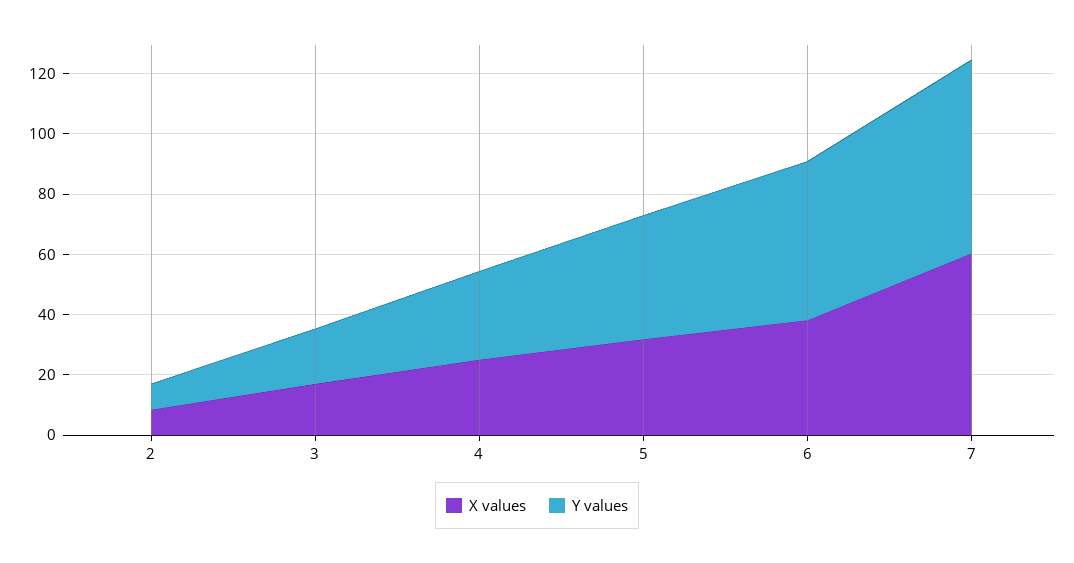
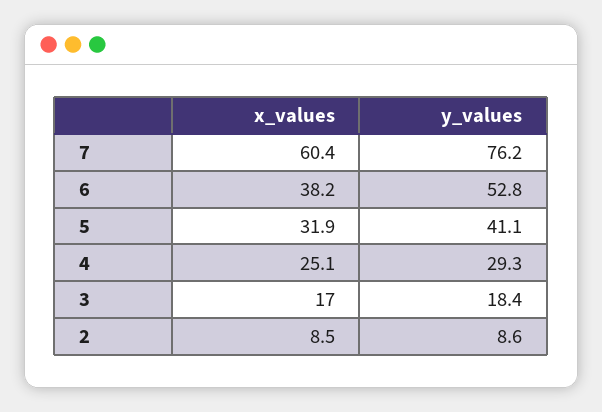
Y values, 7: 65 -> 76.2

